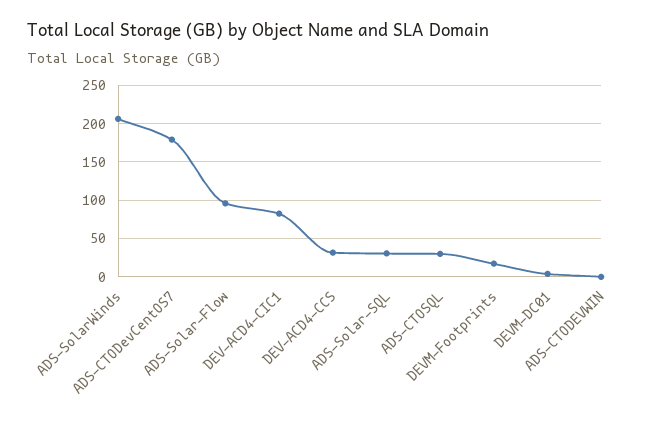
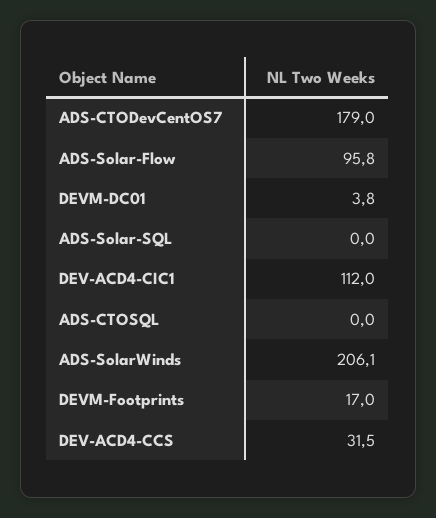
DEV-ACD4-CIC1: 80 -> 112
ADS-Solar-SQL: 30 -> 0
ADS-CTOSQL: 30 -> 0
ADS-CTODEVWIN: 0 -> none

